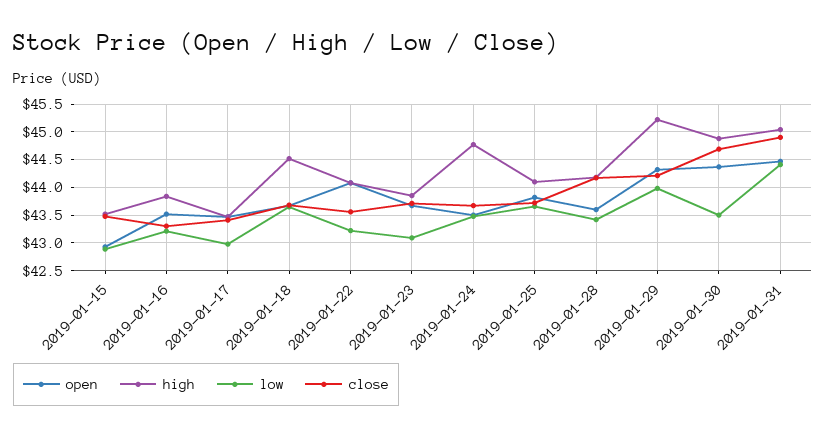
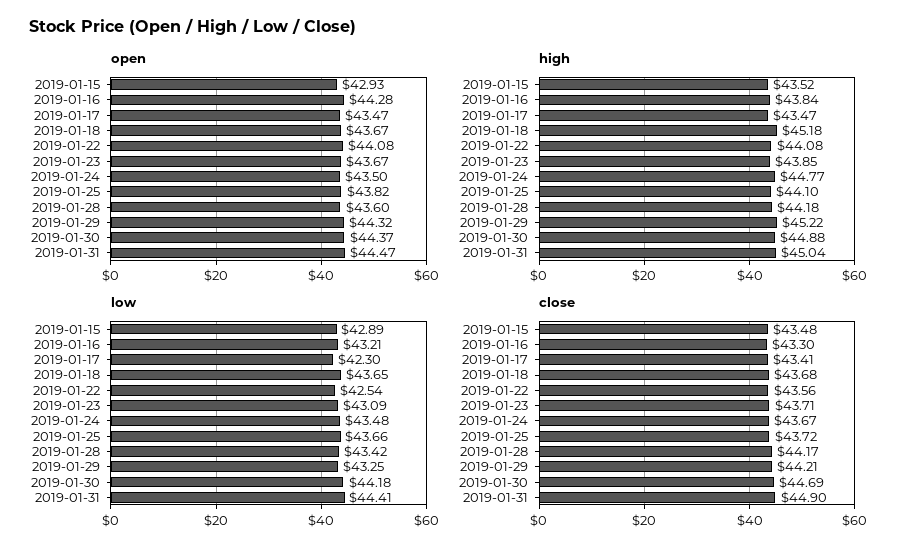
open, 2019-01-16: 43.5 -> 44.28
low, 2019-01-17: 43 -> 42.3
high, 2019-01-18: 44.5 -> 45.18
low, 2019-01-22: 43.25 -> 42.54
low, 2019-01-29: 44 -> 43.25
low, 2019-01-30: 43.5 -> 44.18

